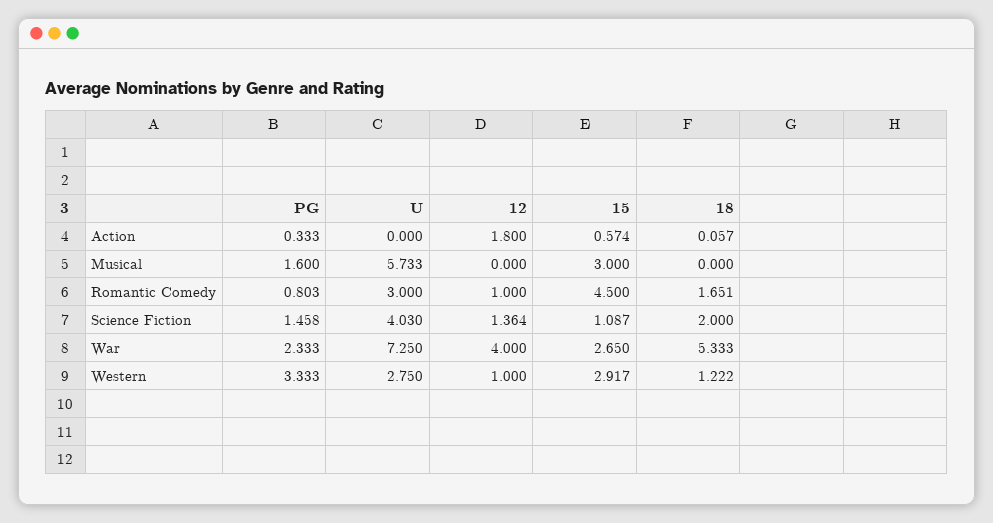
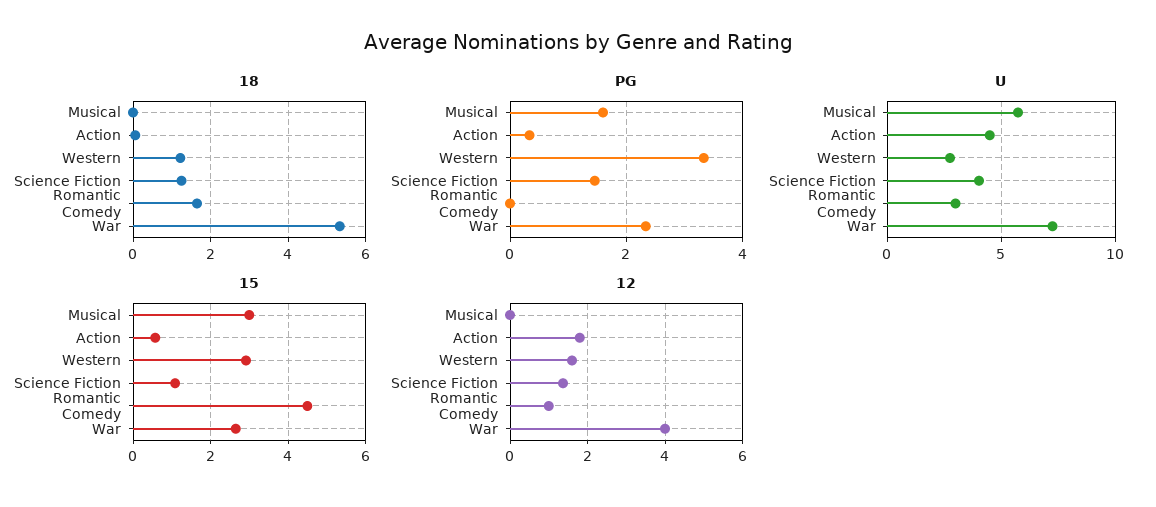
U, Action: 0 -> 4.5
PG, Romantic Comedy: 0.803 -> 0
18, Science Fiction: 2 -> 1.2
12, Western: 1 -> 1.6

